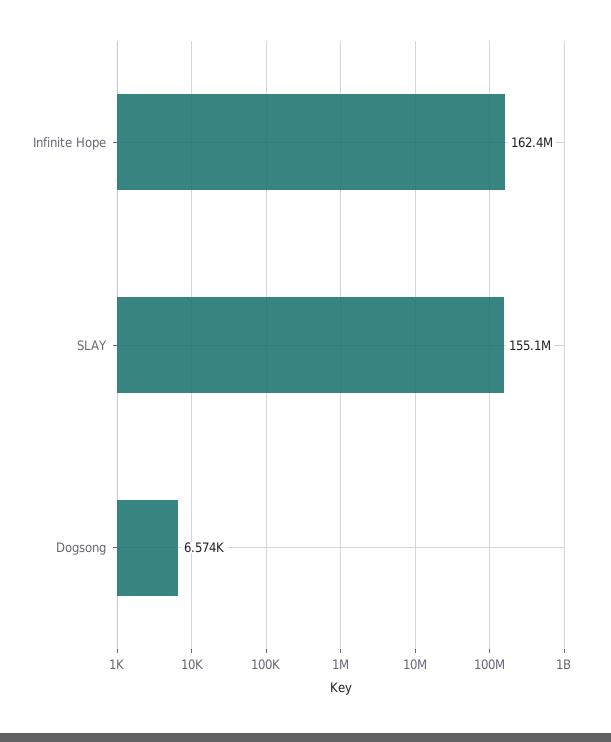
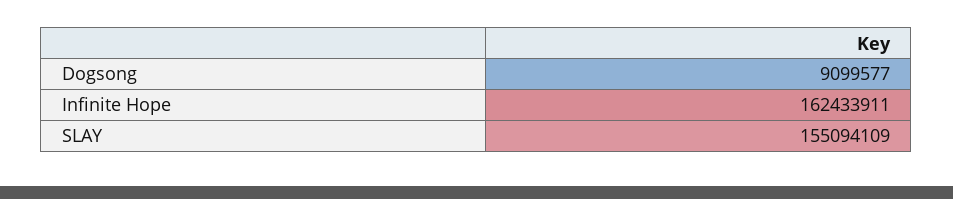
Dogsong: 6574 -> 9099577

